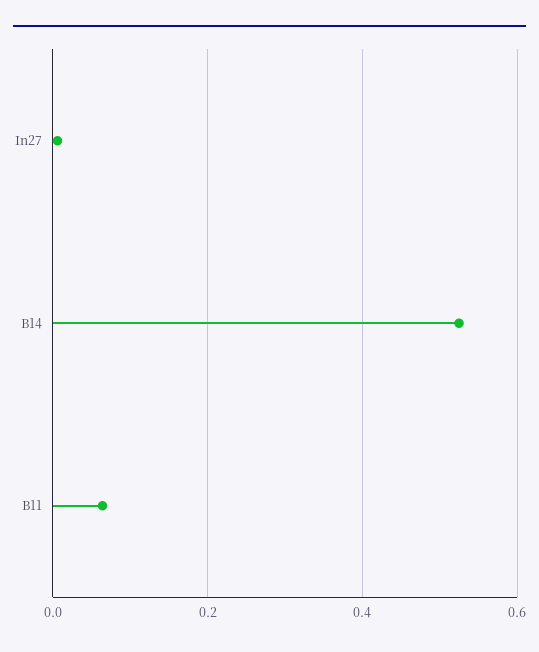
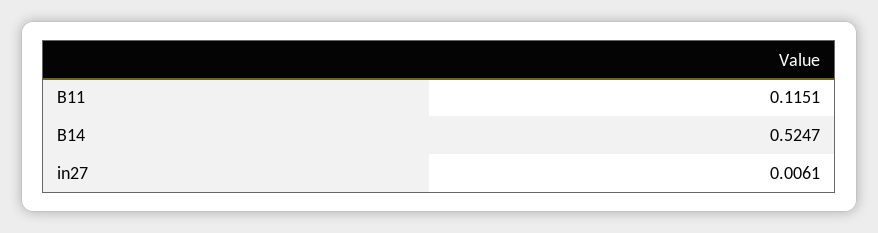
B11: 0.06 -> 0.1151

